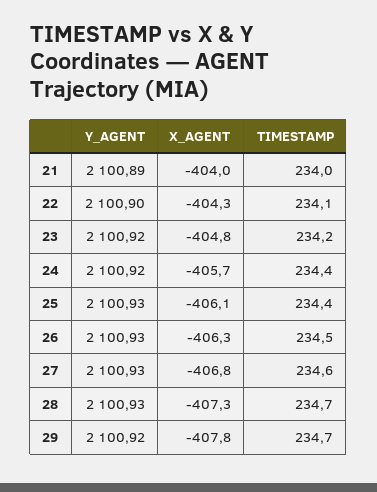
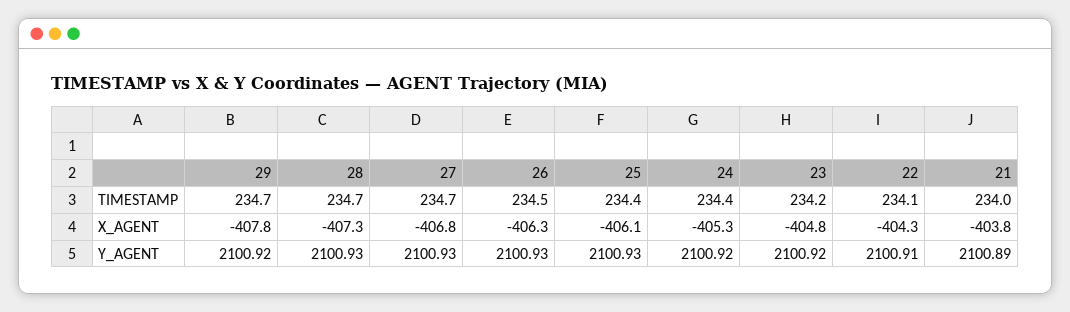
X_AGENT, 21: -404 -> -403.8
Y_AGENT, 22: 2100.9 -> 2100.91
X_AGENT, 24: -405.7 -> -405.3
TIMESTAMP, 27: 234.6 -> 234.7

